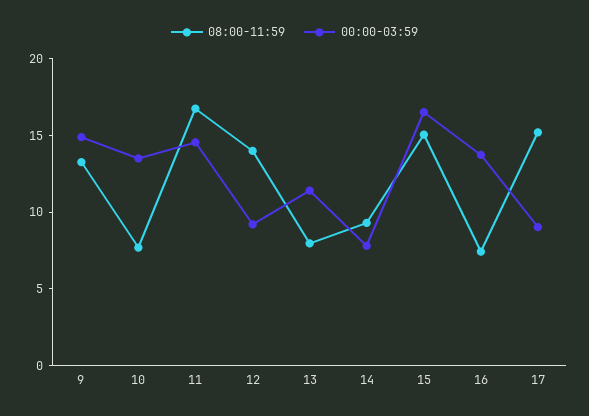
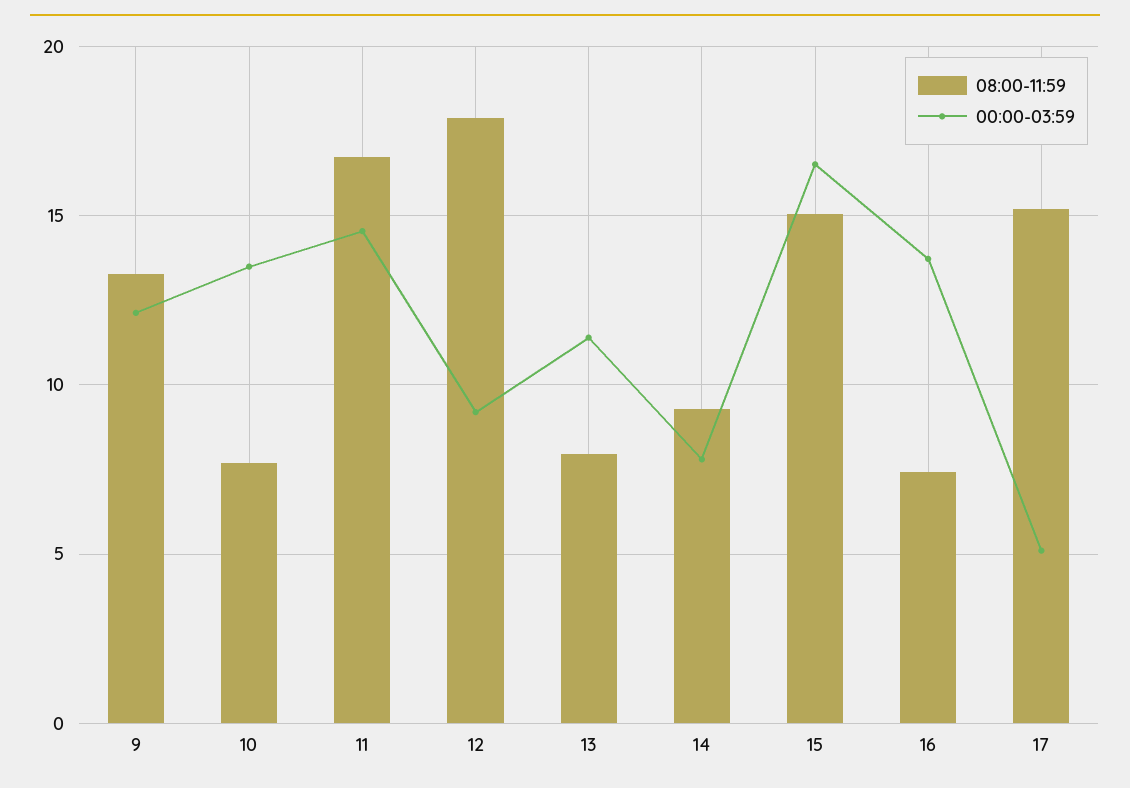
00:00-03:59, 9: 15 -> 12
08:00-11:59, 12: 14 -> 18
00:00-03:59, 17: 9 -> 5

